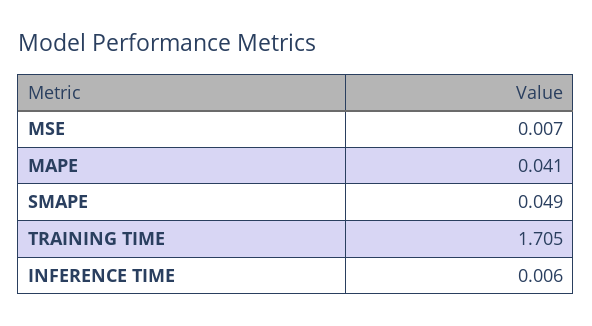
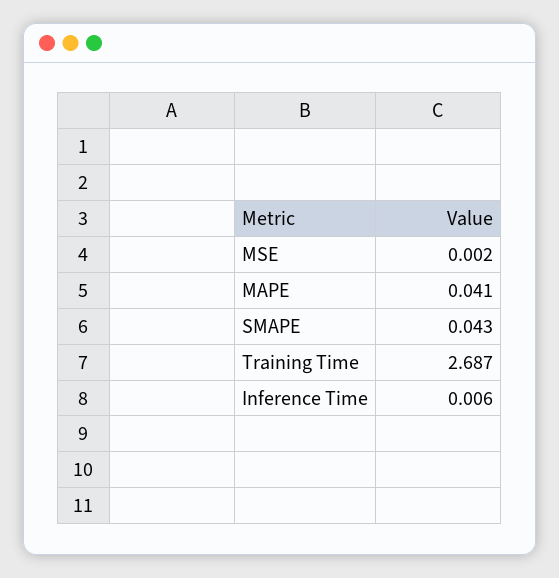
MSE: 0.007 -> 0.002
SMAPE: 0.049 -> 0.043
TRAINING TIME: 1.705 -> 2.687

